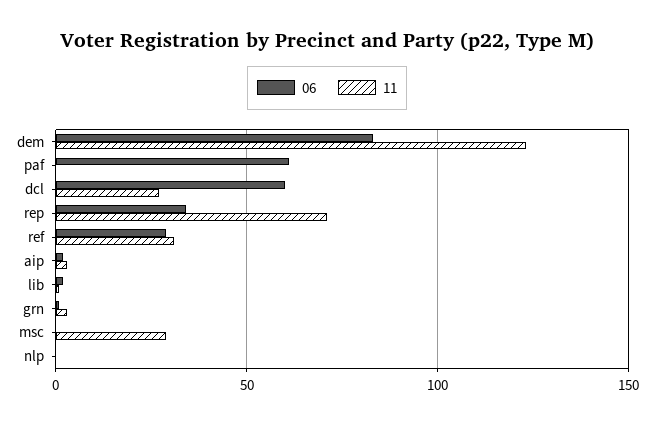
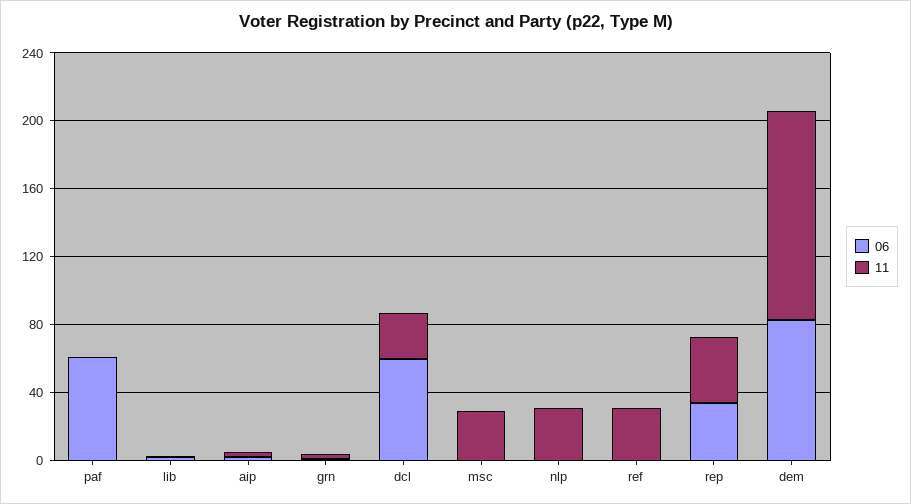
11, rep: 70 -> 40
06, ref: 30 -> 0
11, nlp: 0 -> 30

